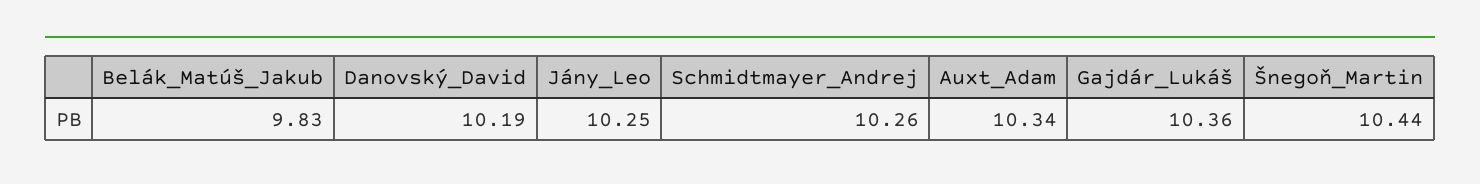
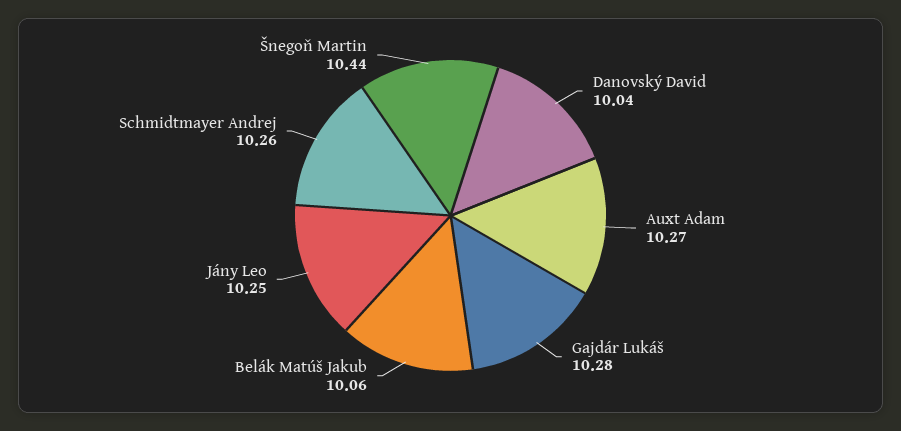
Belák_Matúš_Jakub: 9.83 -> 10.06
Danovský_David: 10.19 -> 10.04
Auxt_Adam: 10.34 -> 10.27
Gajdár_Lukáš: 10.36 -> 10.28

